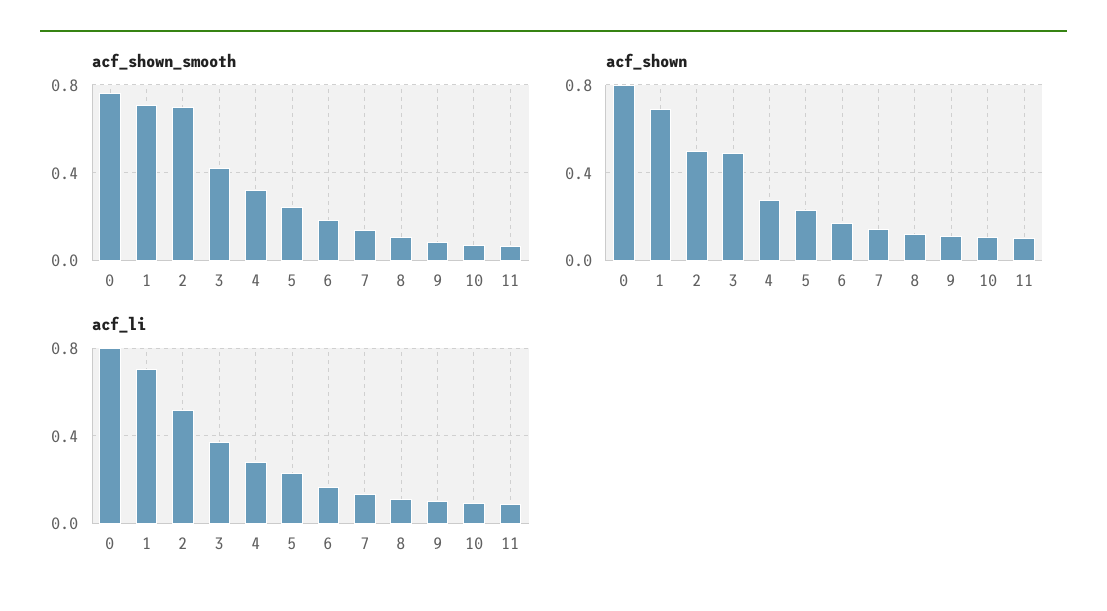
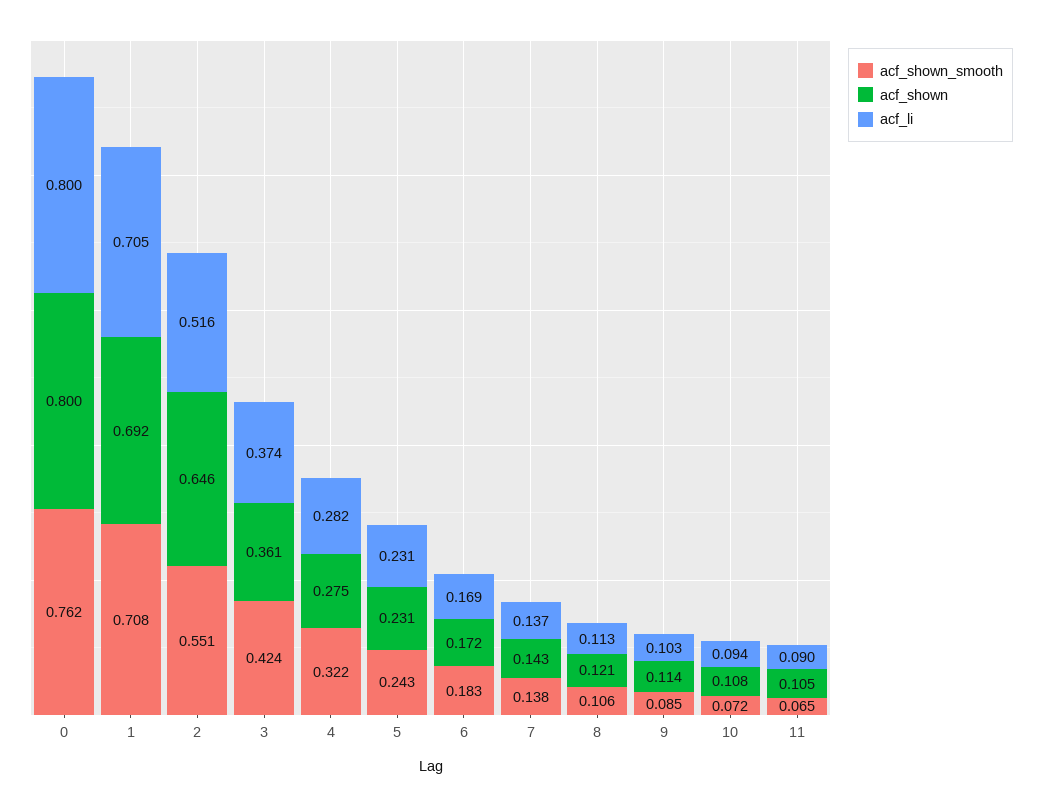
acf_shown_smooth, 2: 0.7 -> 0.551
acf_shown, 2: 0.5 -> 0.646
acf_shown, 3: 0.5 -> 0.361

